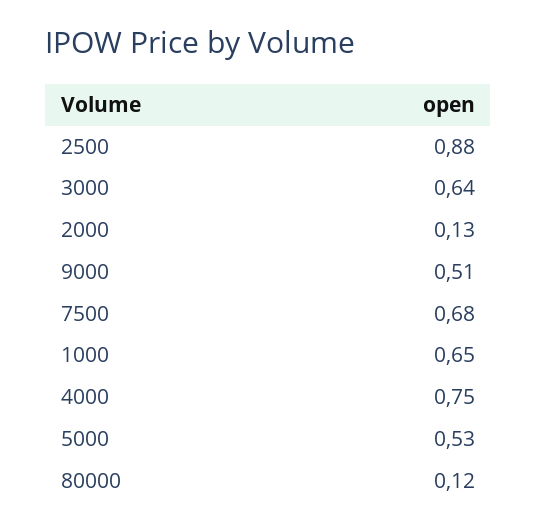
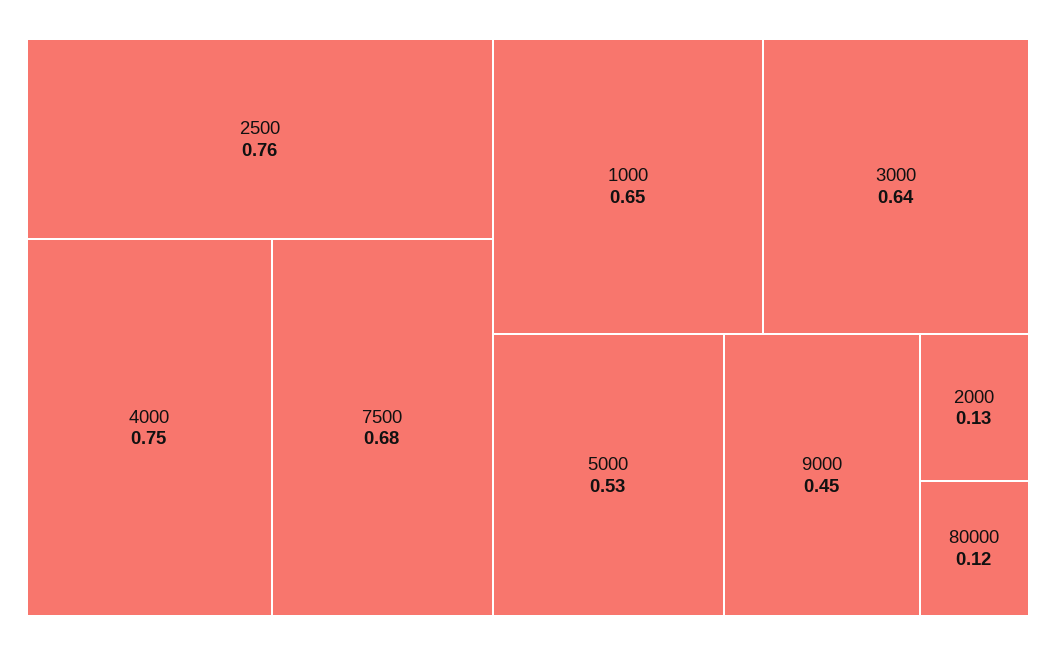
2500: 0.88 -> 0.76
9000: 0.51 -> 0.45

